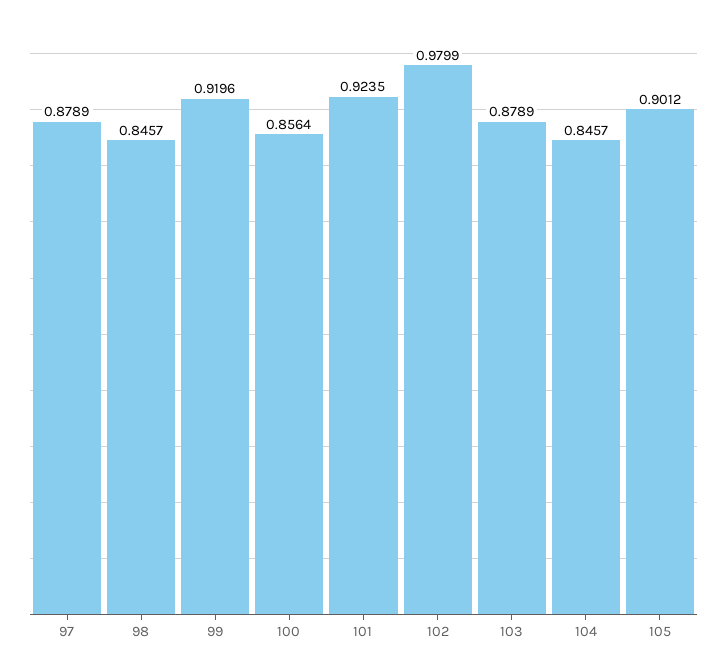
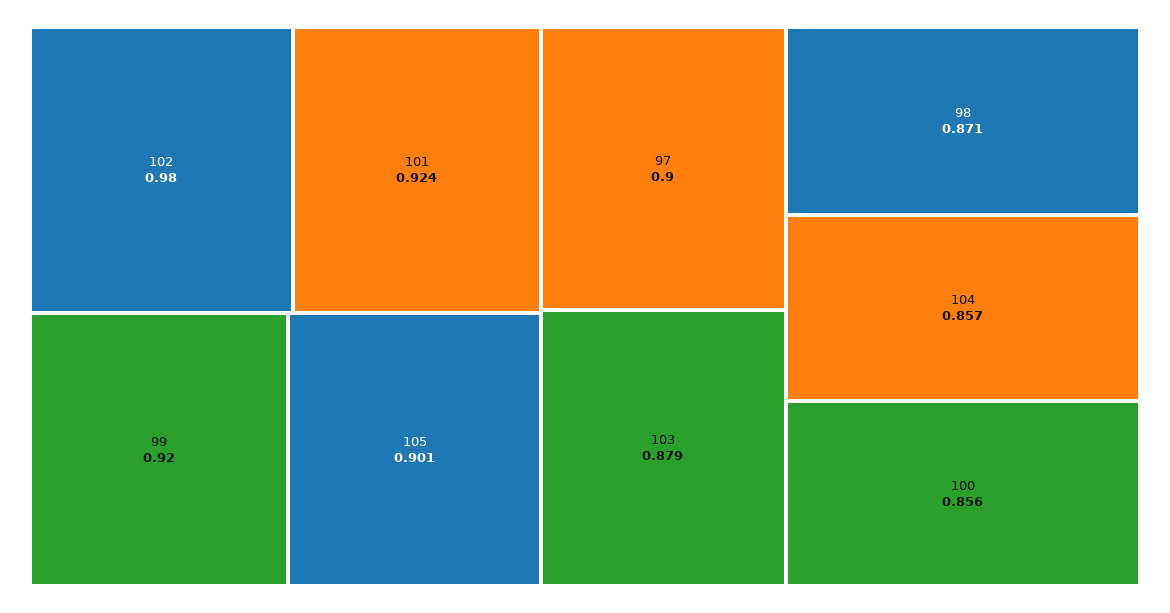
97: 0.8789 -> 0.9
98: 0.8457 -> 0.871
104: 0.8457 -> 0.857

